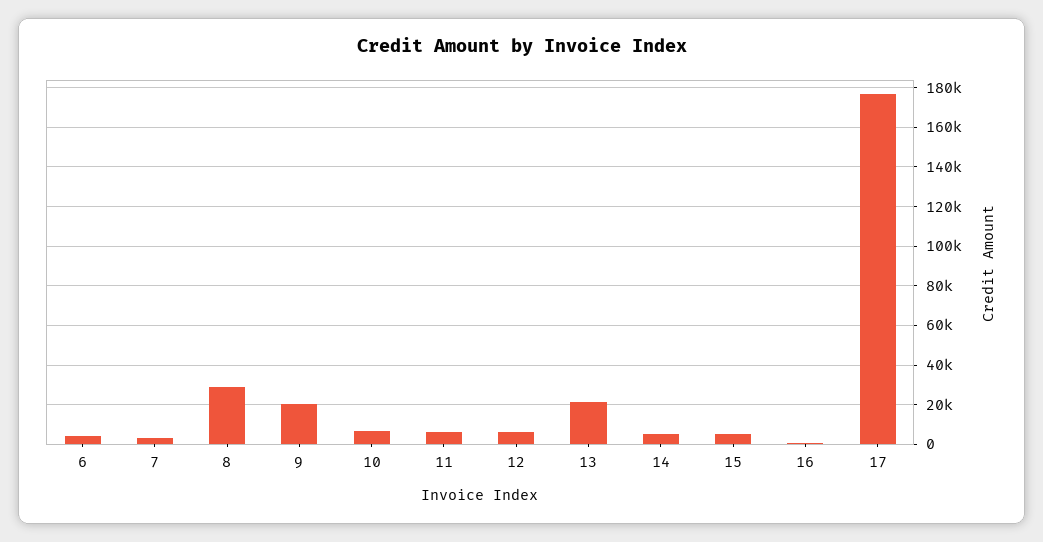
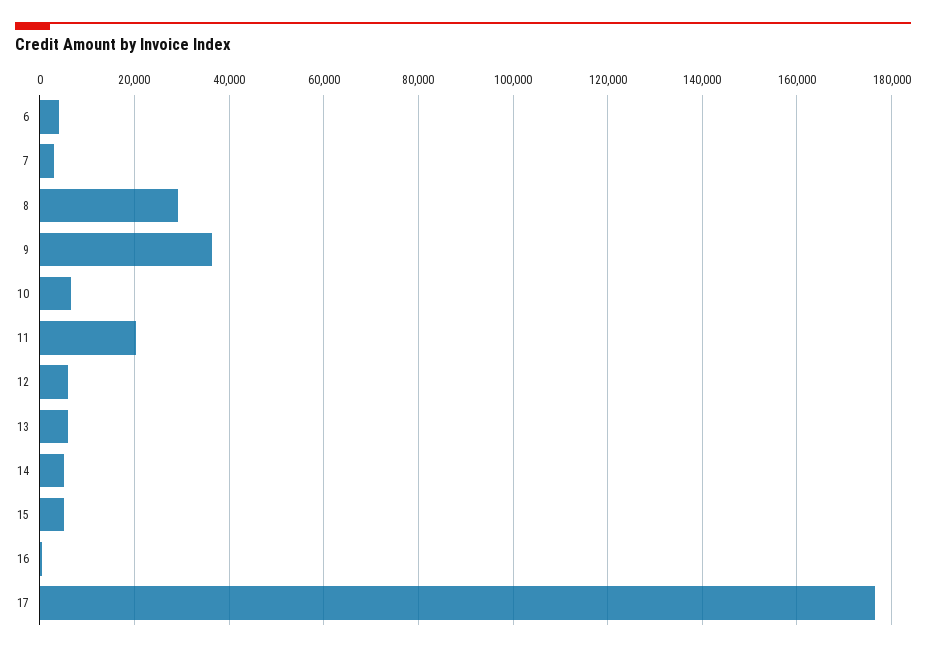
9: 20000 -> 36000
11: 5000 -> 20000
13: 20000 -> 6000

